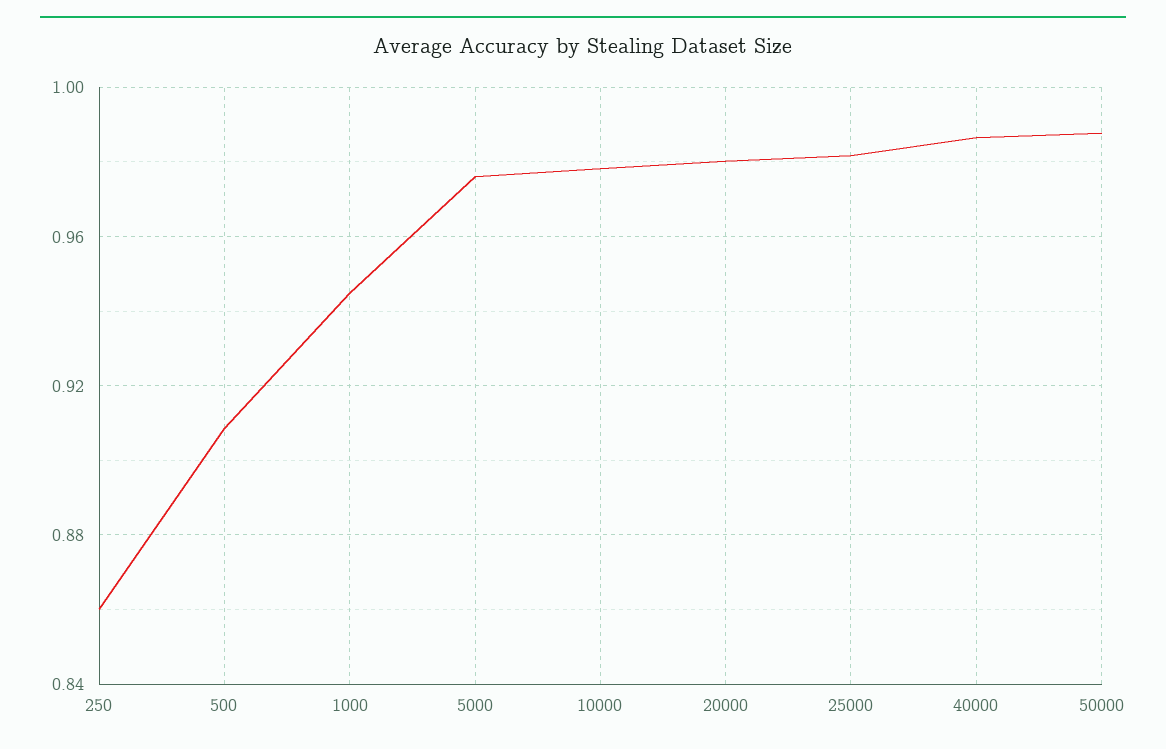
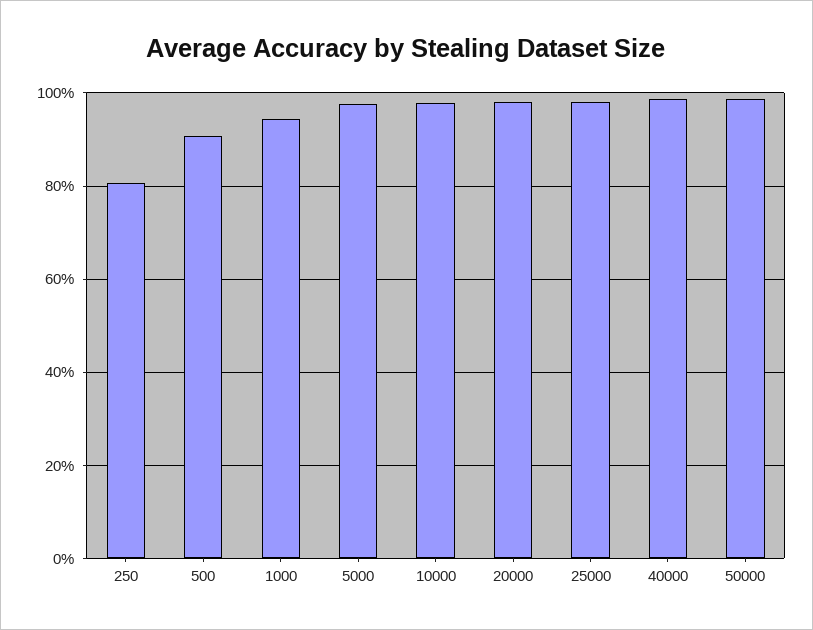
250: 0.86 -> 0.8

